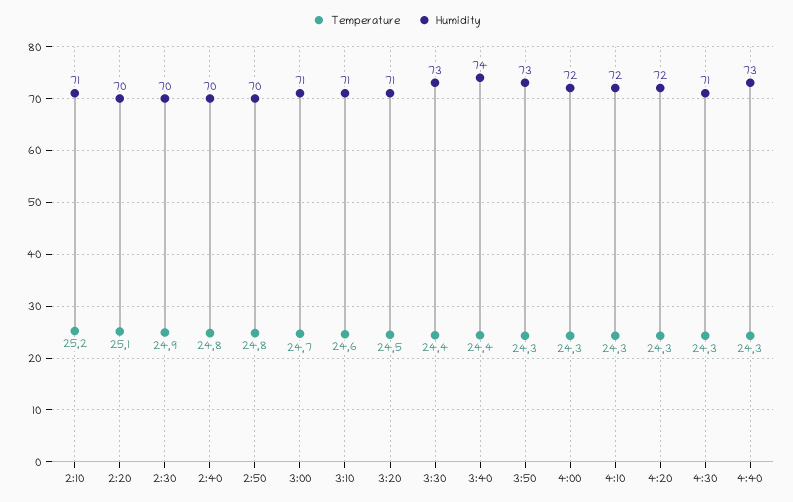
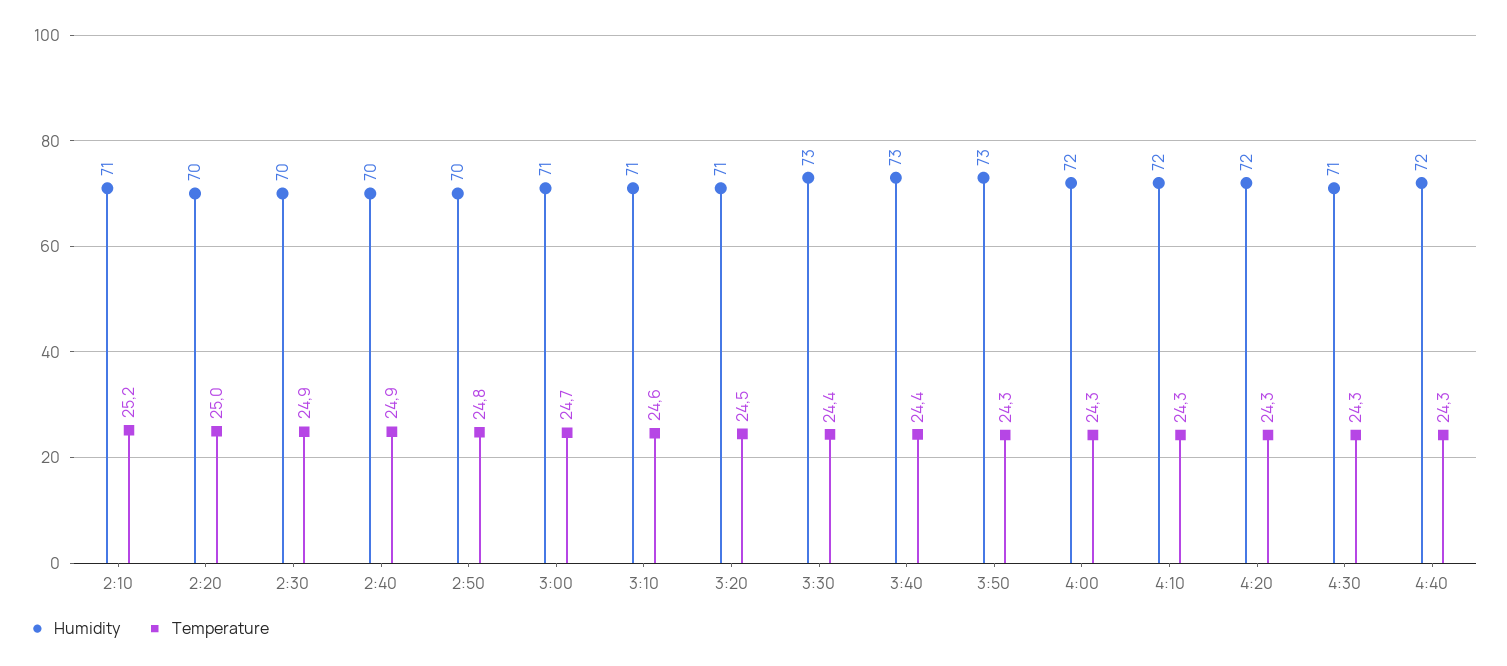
Temperature, 2:20: 25.1 -> 25
Temperature, 2:40: 24.8 -> 24.9
Humidity, 3:40: 74 -> 73
Humidity, 4:40: 73 -> 72

